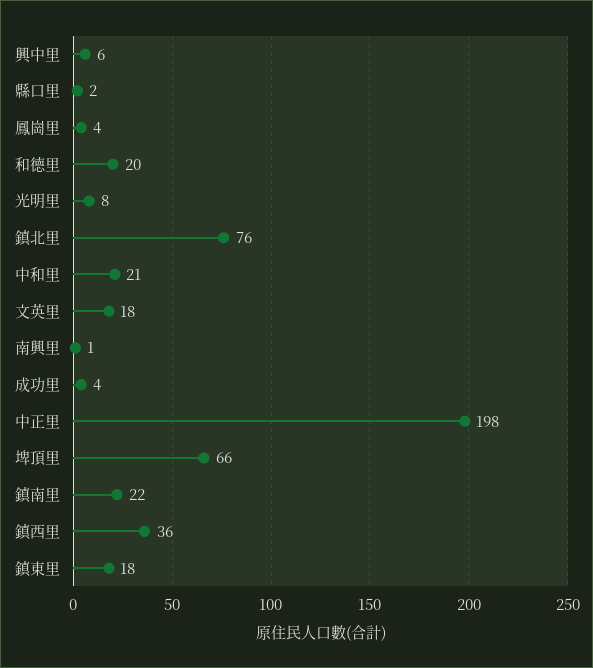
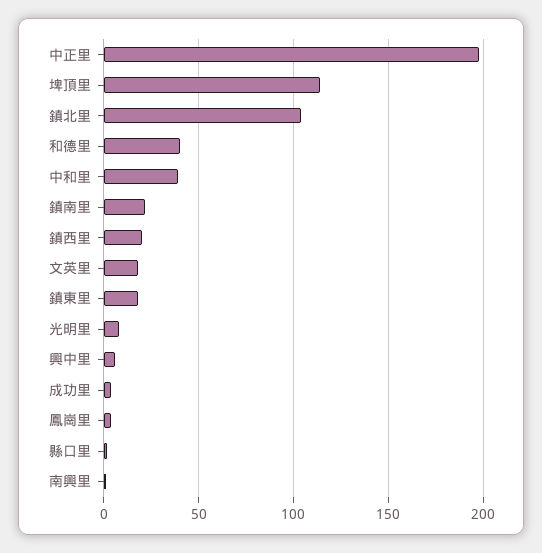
和德里: 20 -> 40
鎮北里: 76 -> 105
中和里: 21 -> 40
埤頂里: 66 -> 115
鎮西里: 36 -> 20

